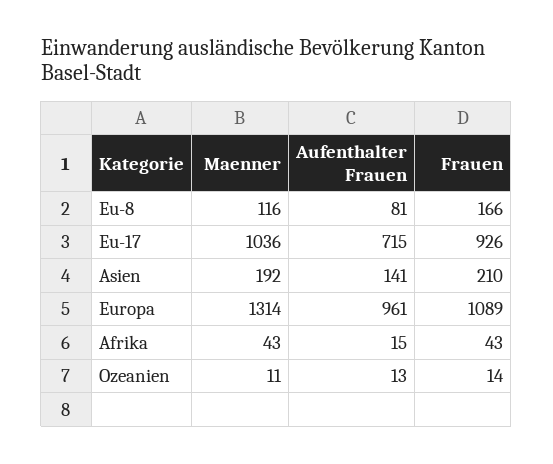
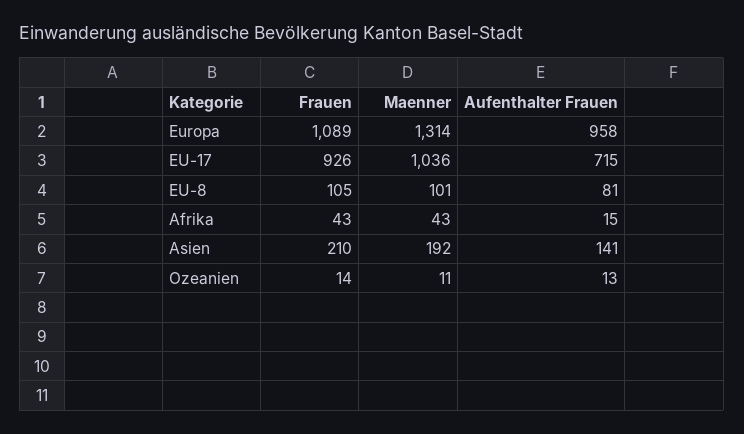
Maenner, Eu-8: 116 -> 101
Frauen, Eu-8: 166 -> 105
Aufenthalter Frauen, Europa: 961 -> 958

